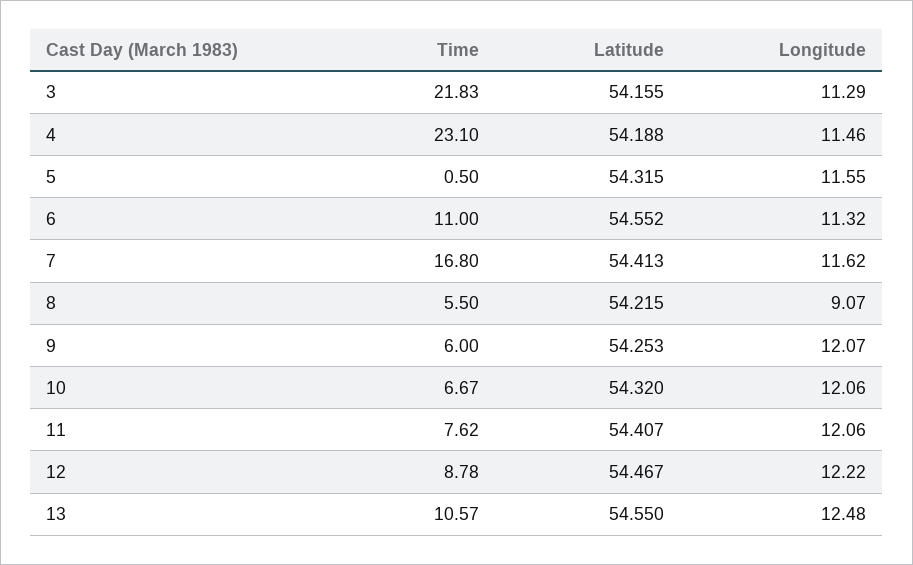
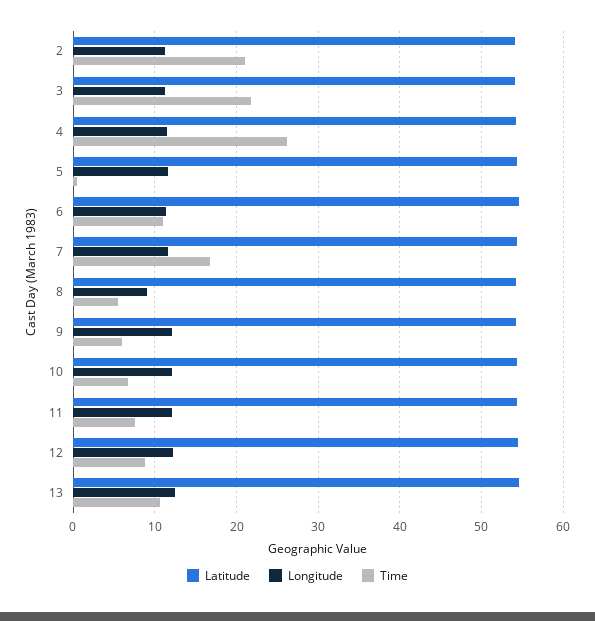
Time, 4: 23.1 -> 26
Latitude, 2: none -> 54
Longitude, 2: none -> 11
Time, 2: none -> 21

